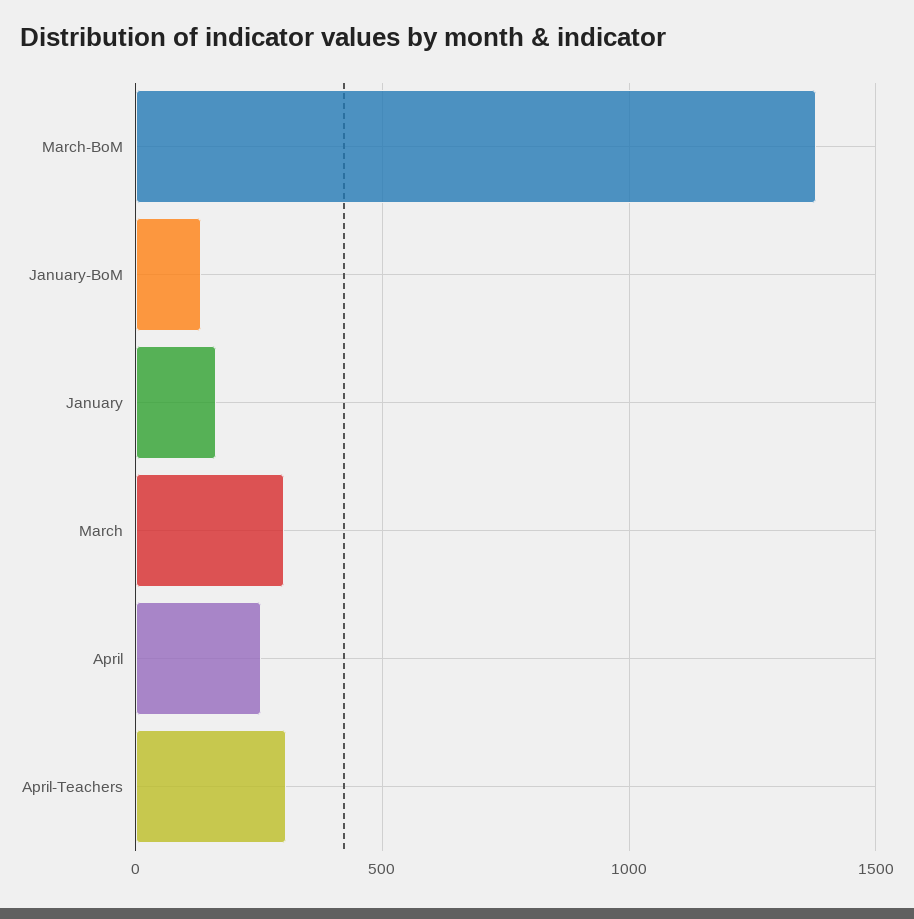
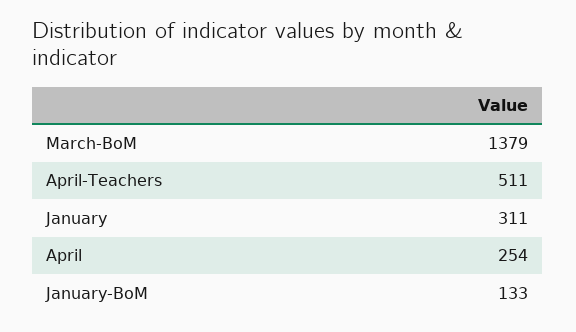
January: 150 -> 311
March: 300 -> none
April-Teachers: 300 -> 511

